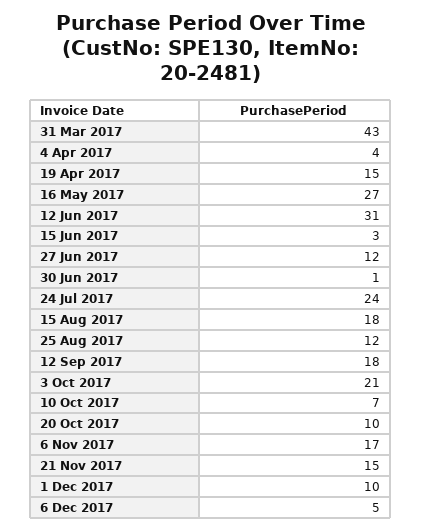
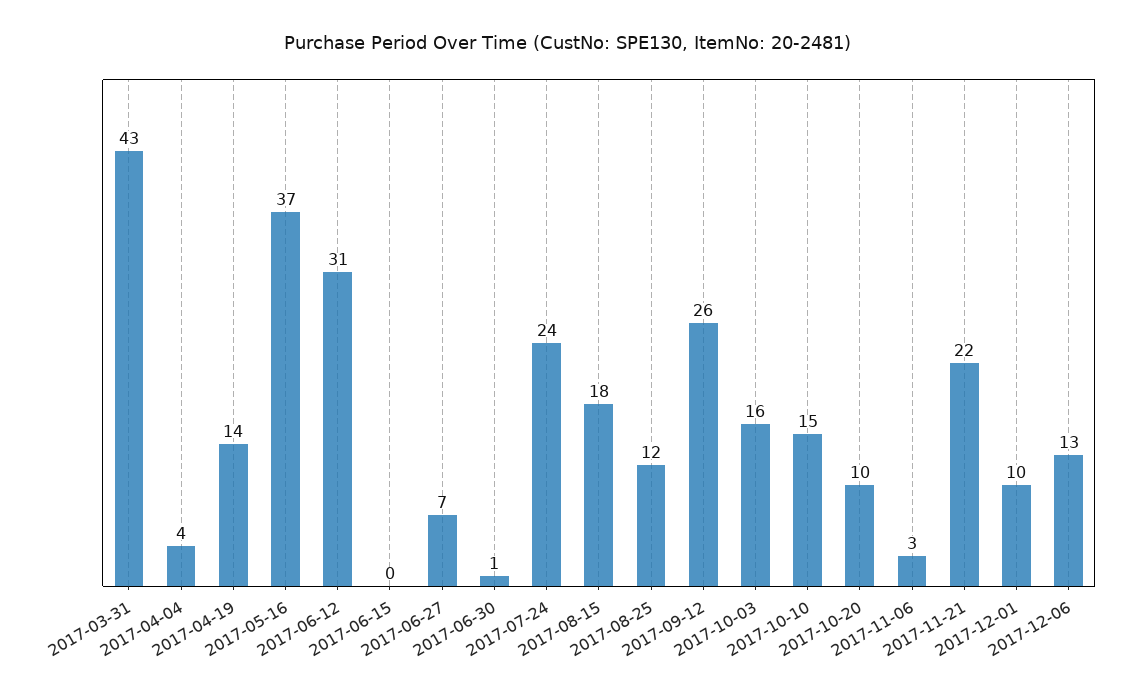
19 Apr 2017: 15 -> 14
16 May 2017: 27 -> 37
15 Jun 2017: 3 -> 0
27 Jun 2017: 12 -> 7
12 Sep 2017: 18 -> 26
3 Oct 2017: 21 -> 16
10 Oct 2017: 7 -> 15
6 Nov 2017: 17 -> 3
21 Nov 2017: 15 -> 22
6 Dec 2017: 5 -> 13

